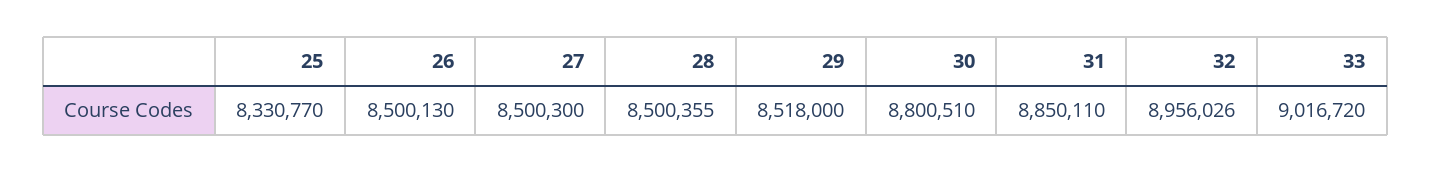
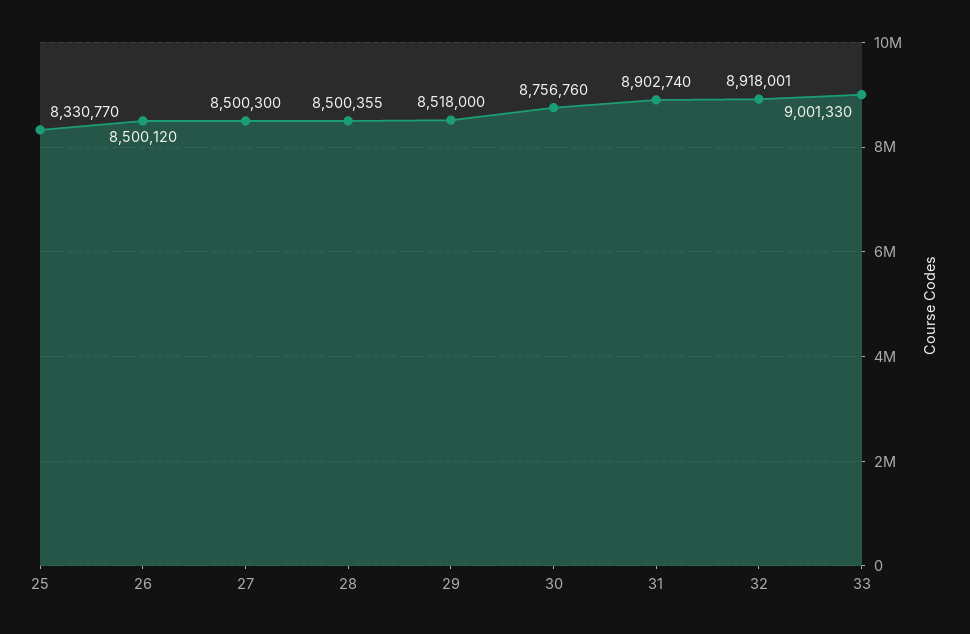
26: 8500130 -> 8500120
30: 8800510 -> 8756760
31: 8850110 -> 8902740
32: 8956026 -> 8918001
33: 9016720 -> 9001330

